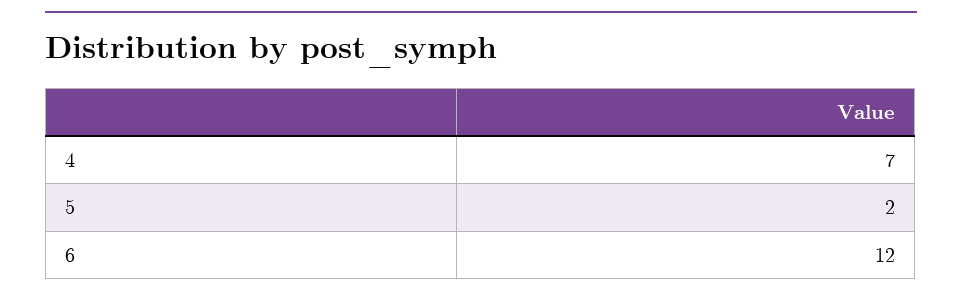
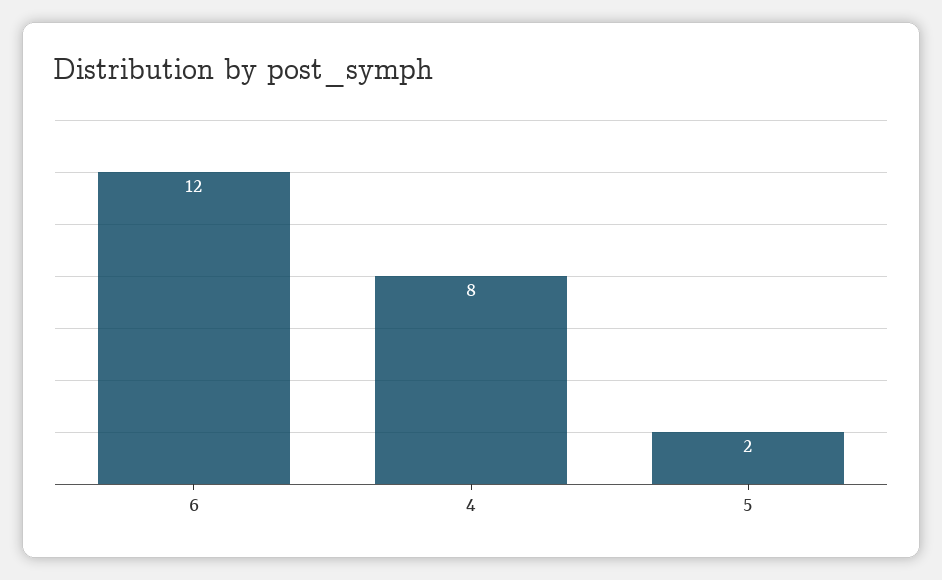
4: 7 -> 8

